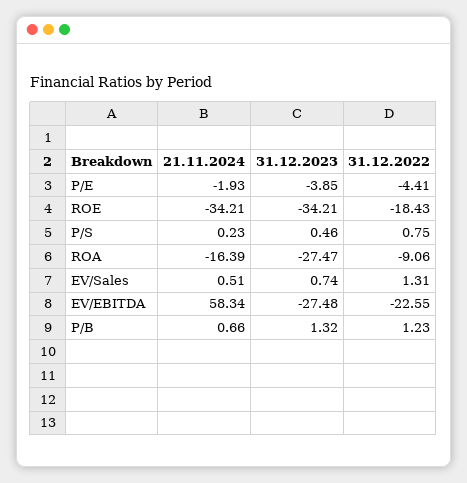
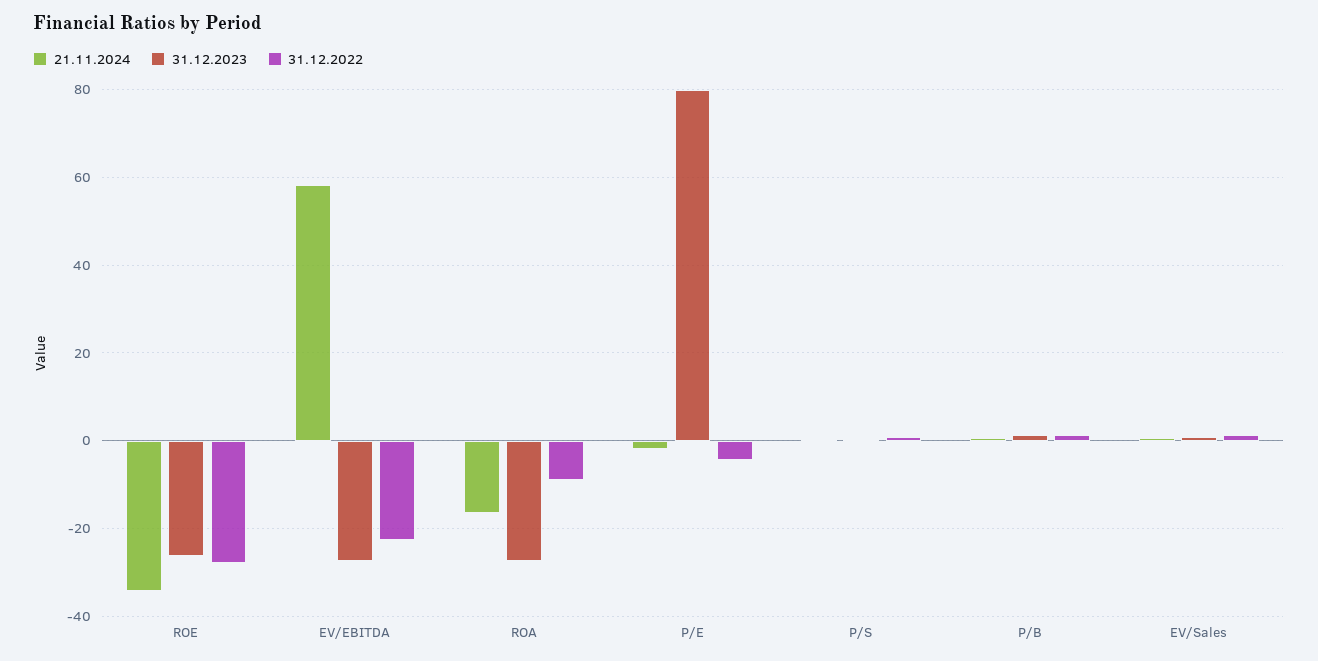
31.12.2023, P/E: -3.85 -> 80
31.12.2023, ROE: -34.21 -> -26
31.12.2022, ROE: -18.43 -> -28

